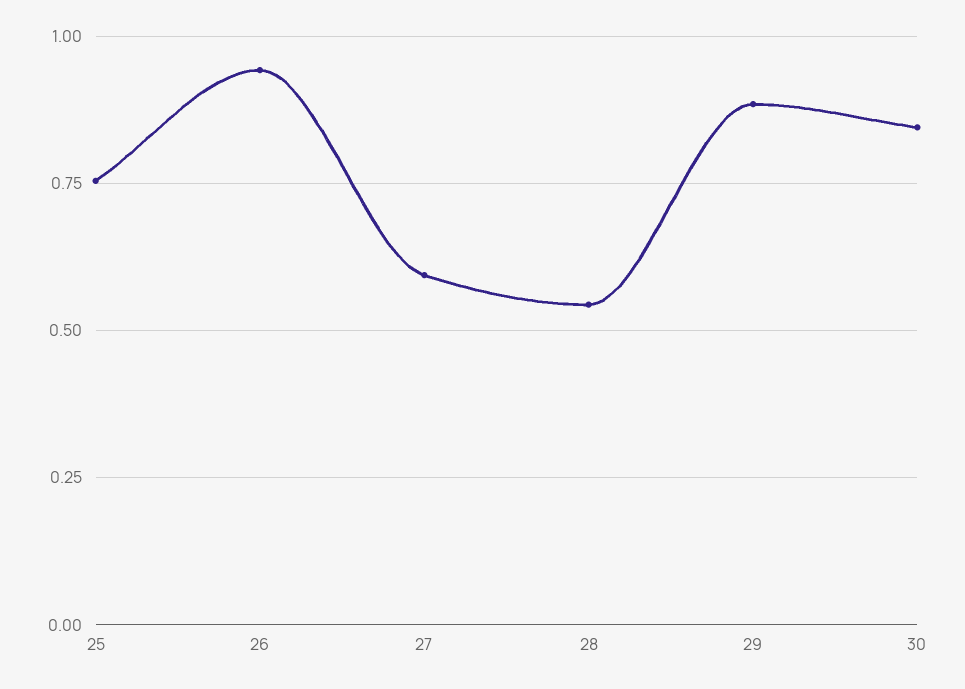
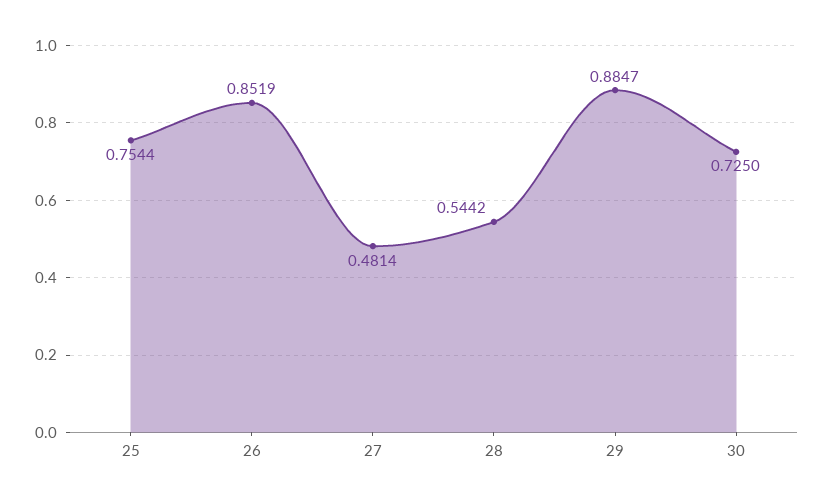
26: 0.95 -> 0.8519
27: 0.6 -> 0.4814
30: 0.85 -> 0.725

